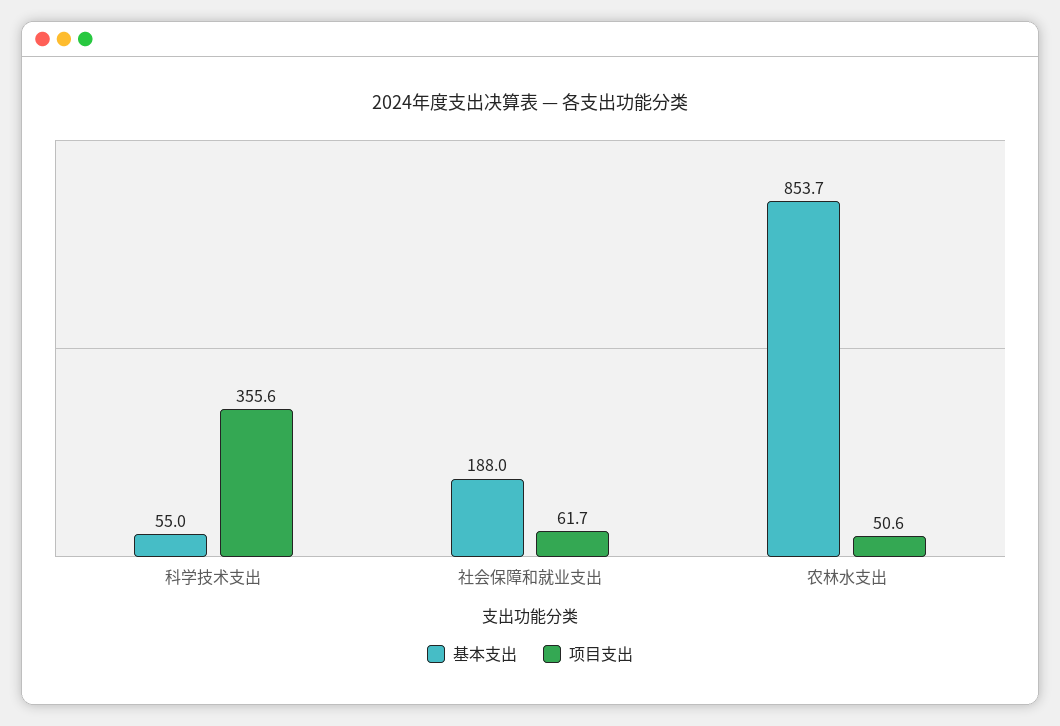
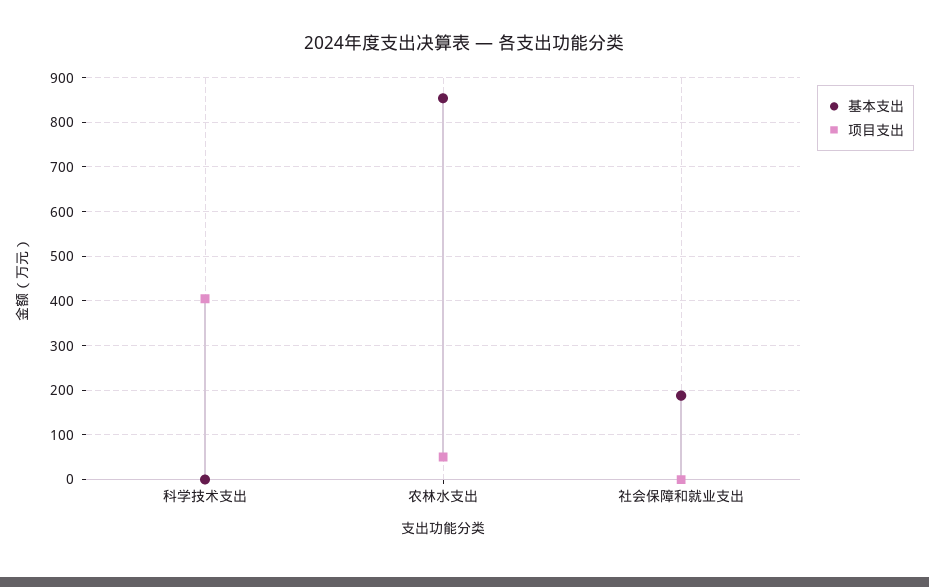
基本支出, 科学技术支出: 55 -> 0
项目支出, 科学技术支出: 355.6 -> 400
项目支出, 社会保障和就业支出: 61.7 -> 0

